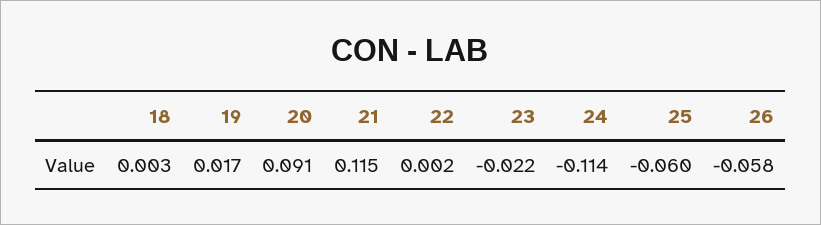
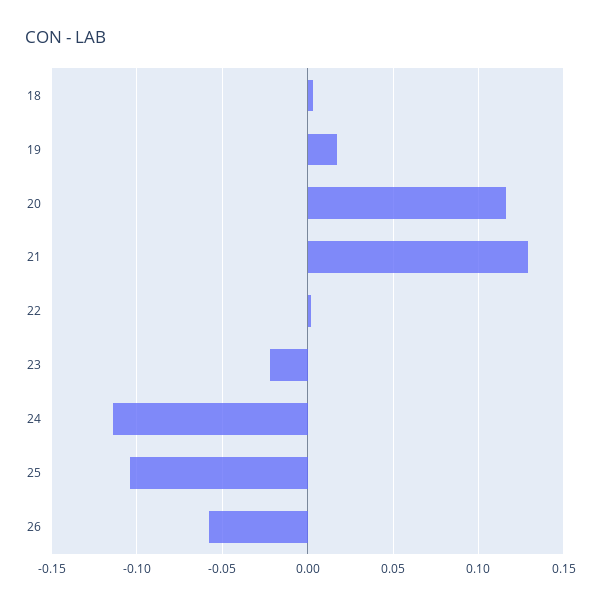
20: 0.091 -> 0.115
21: 0.115 -> 0.13
25: -0.06 -> -0.105

